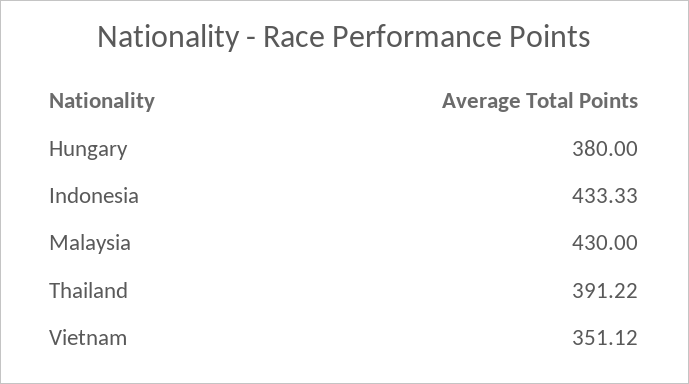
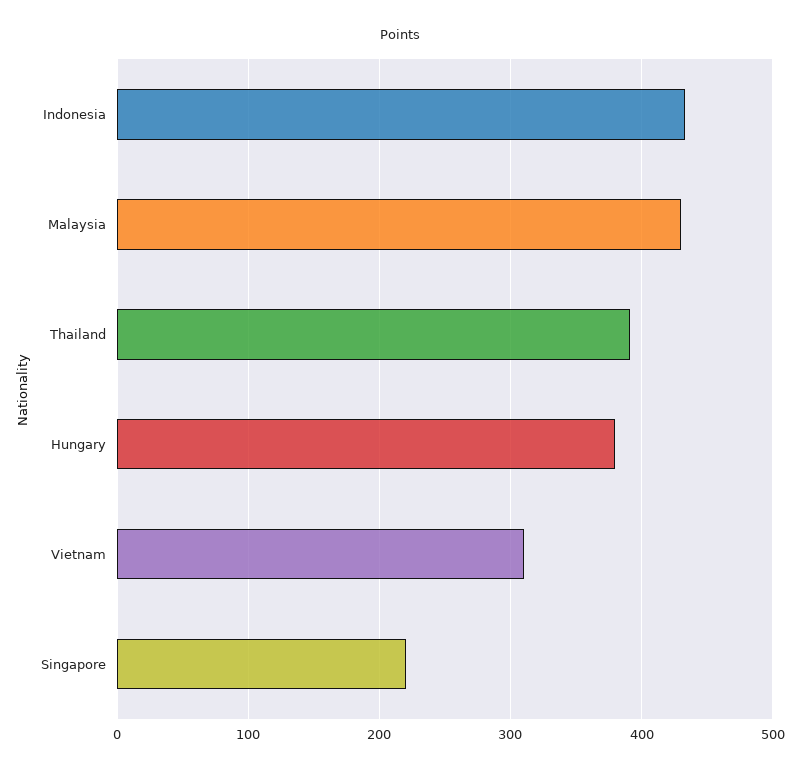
Vietnam: 351.12 -> 310
Singapore: none -> 220

